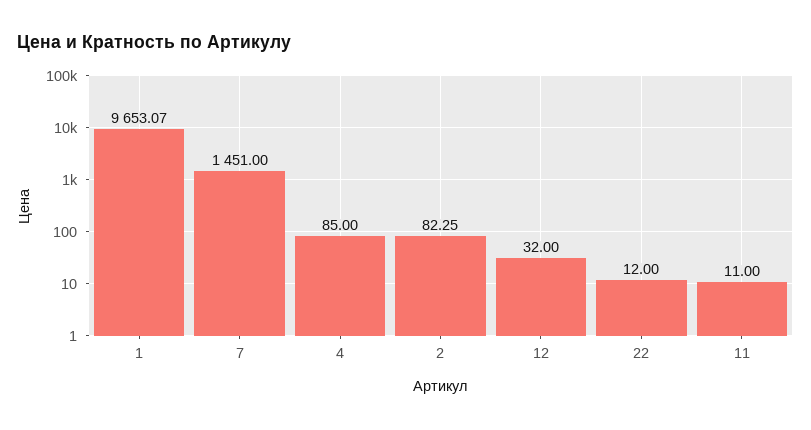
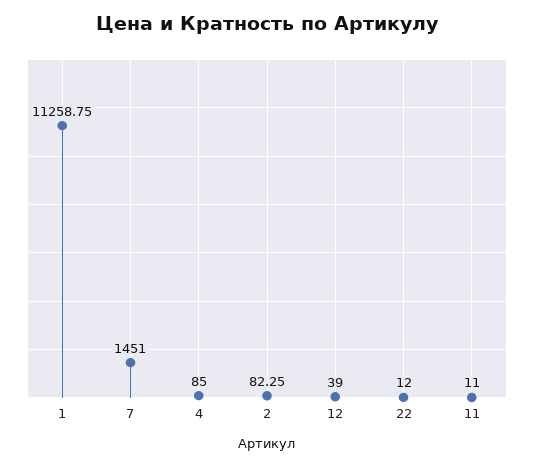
1: 9653.07 -> 11258.75
12: 32 -> 39

